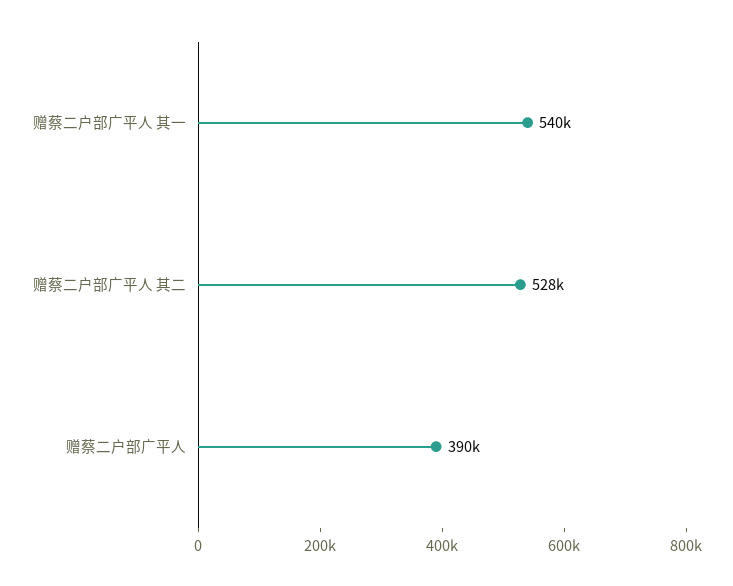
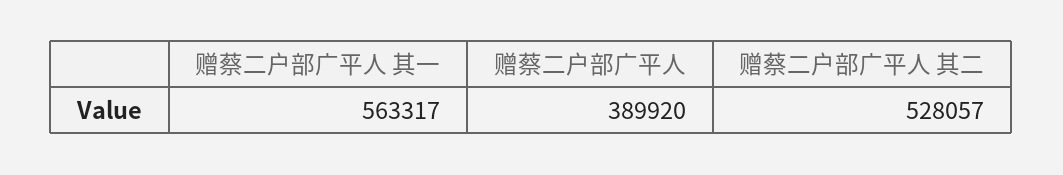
赠蔡二户部广平人 其一: 540000 -> 563317

